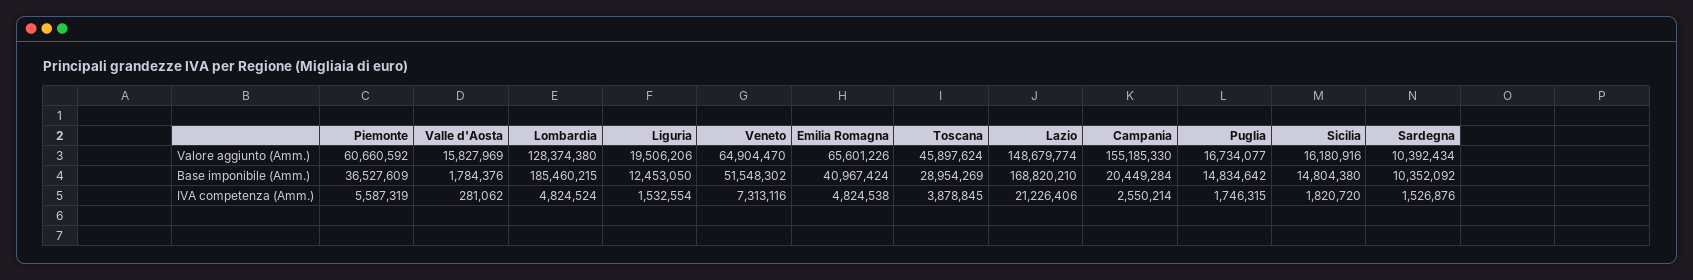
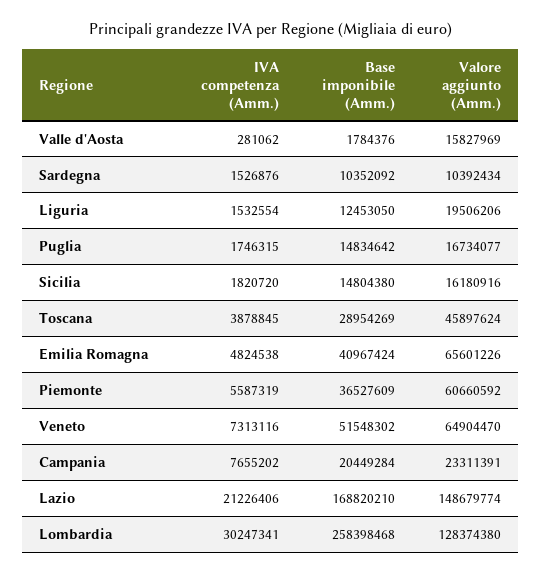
Campania, Valore aggiunto (Amm.): 155185330 -> 23311391
Lombardia, Base imponibile (Amm.): 185460215 -> 258398468
Lombardia, IVA competenza (Amm.): 4824524 -> 30247341
Campania, IVA competenza (Amm.): 2550214 -> 7655202

